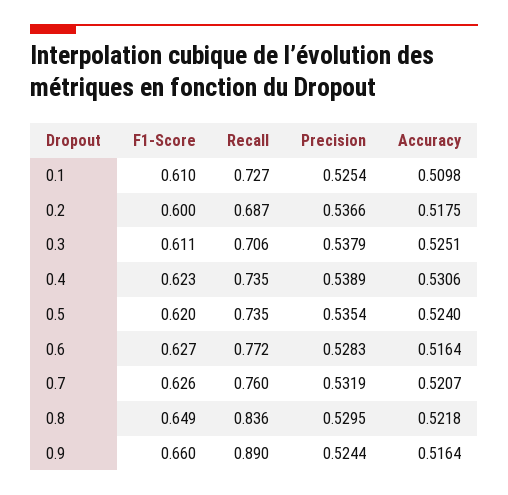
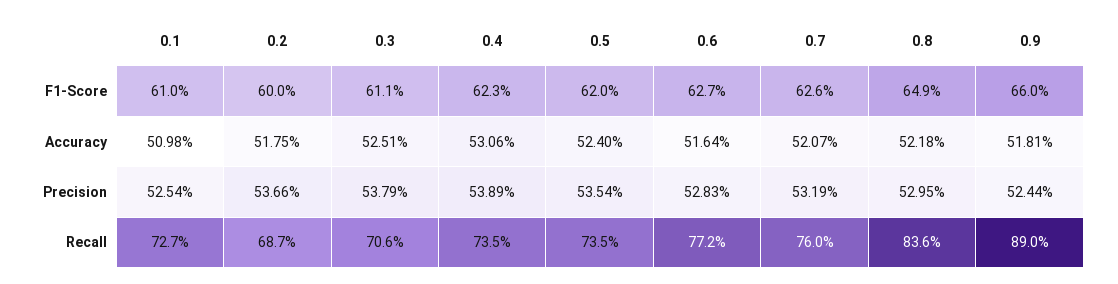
Accuracy, 0.9: 0.5164 -> 0.5181

